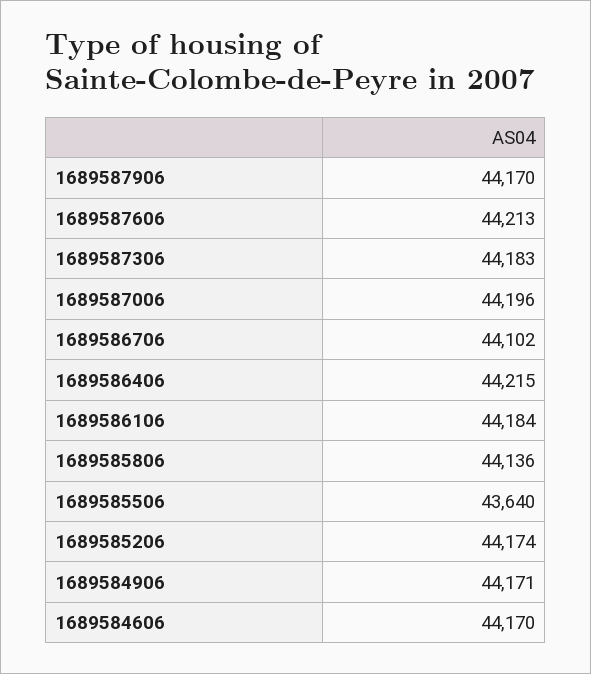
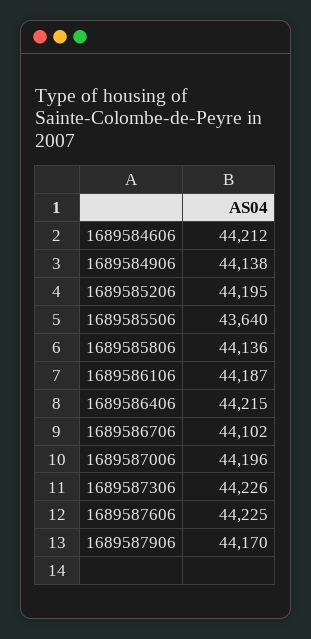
1689587606: 44213 -> 44225
1689587306: 44183 -> 44226
1689586106: 44184 -> 44187
1689585206: 44174 -> 44195
1689584906: 44171 -> 44138
1689584606: 44170 -> 44212

